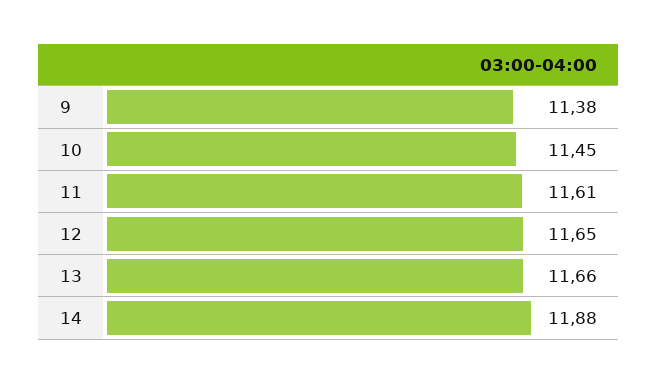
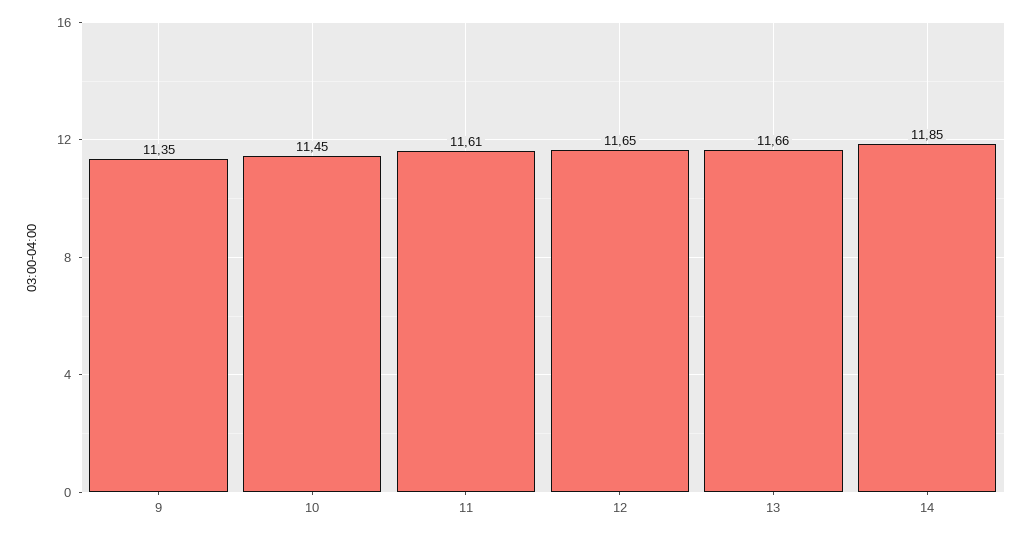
9: 11.38 -> 11.35
14: 11.88 -> 11.85

